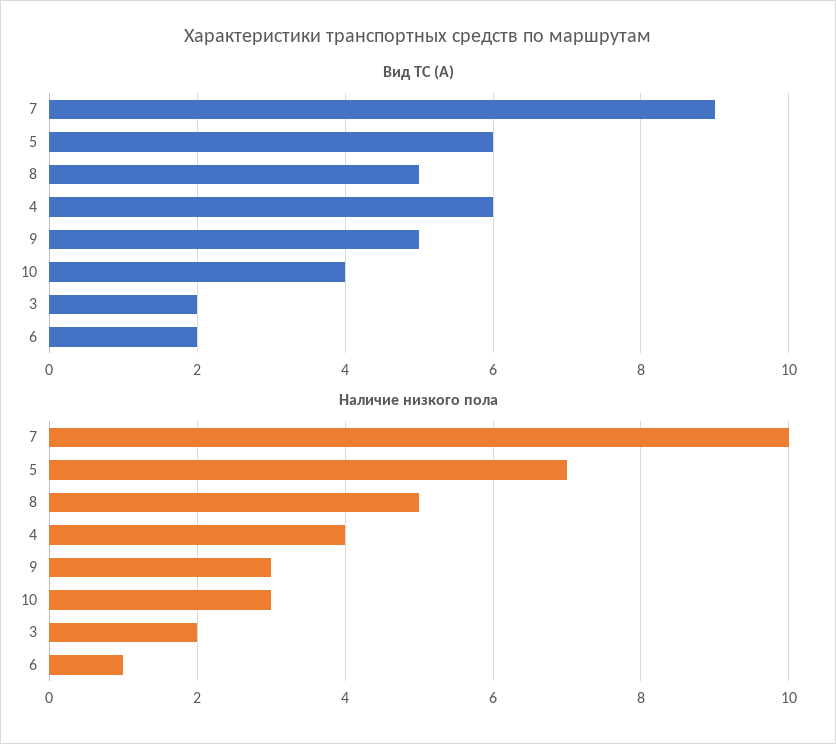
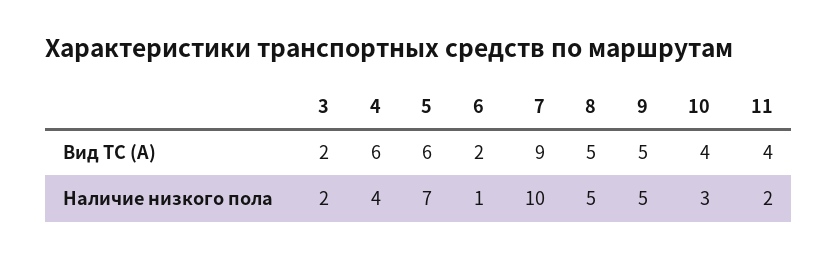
Наличие низкого пола, 9: 3 -> 5
Вид ТС (А), 11: none -> 4
Наличие низкого пола, 11: none -> 2

